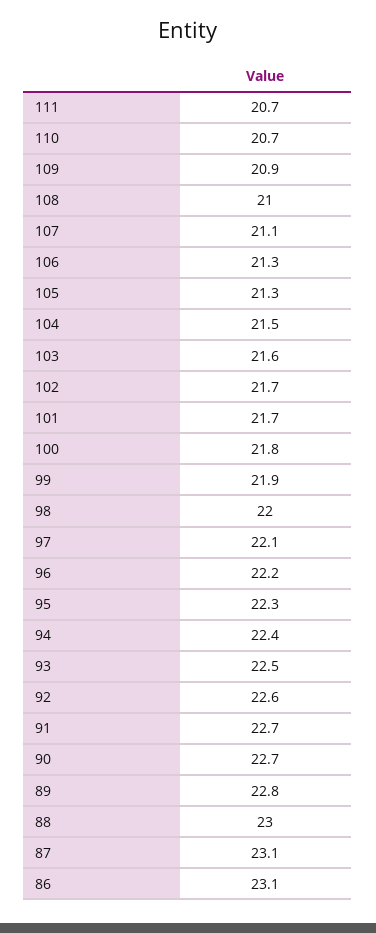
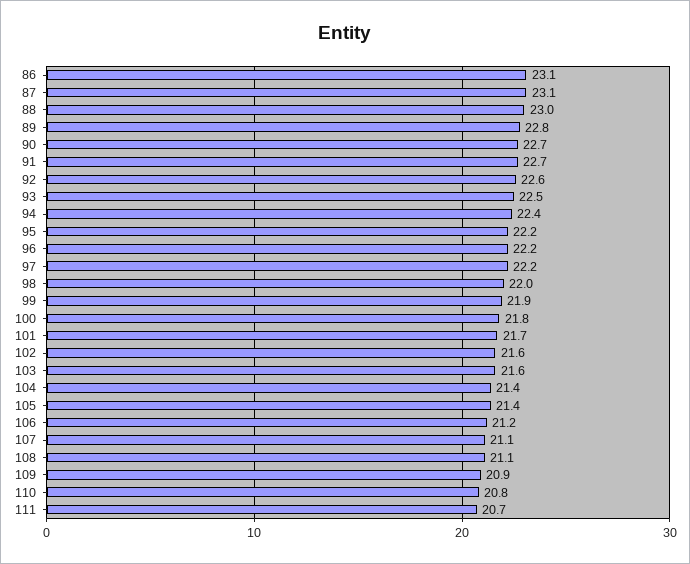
110: 20.7 -> 20.8
108: 21 -> 21.1
106: 21.3 -> 21.2
105: 21.3 -> 21.4
104: 21.5 -> 21.4
102: 21.7 -> 21.6
97: 22.1 -> 22.2
95: 22.3 -> 22.2

